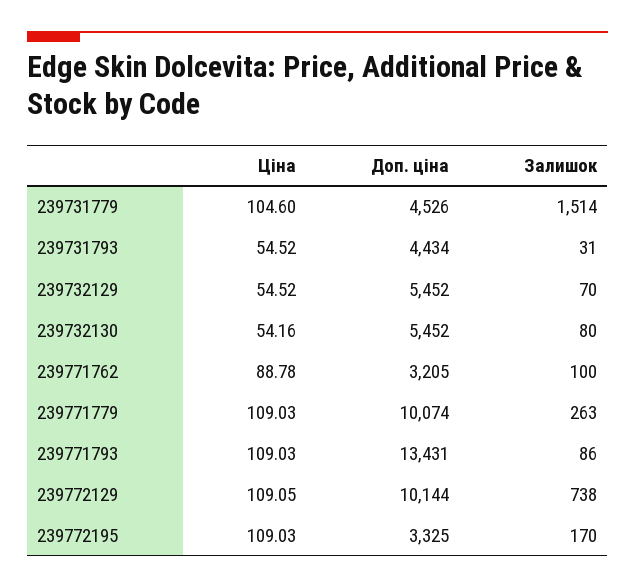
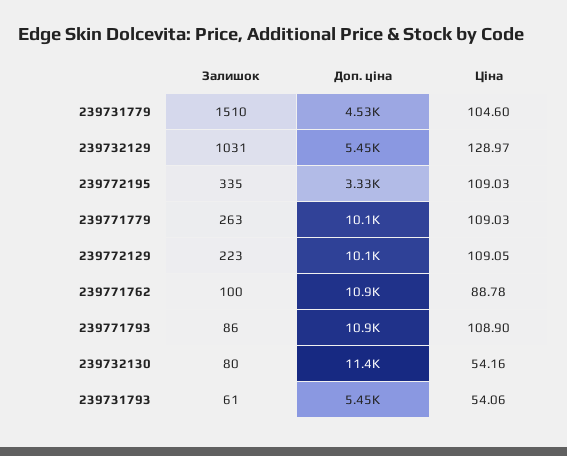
Залишок, 239731779: 1514 -> 1510
Ціна, 239731793: 54.52 -> 54.06
Доп. ціна, 239731793: 4434 -> 5450
Залишок, 239731793: 31 -> 61
Ціна, 239732129: 54.52 -> 128.97
Залишок, 239732129: 70 -> 1031
Доп. ціна, 239732130: 5452 -> 11400
Доп. ціна, 239771762: 3205 -> 10900
Ціна, 239771793: 109.03 -> 108.9
Доп. ціна, 239771793: 13431 -> 10900
Залишок, 239772129: 738 -> 223
Залишок, 239772195: 170 -> 335

